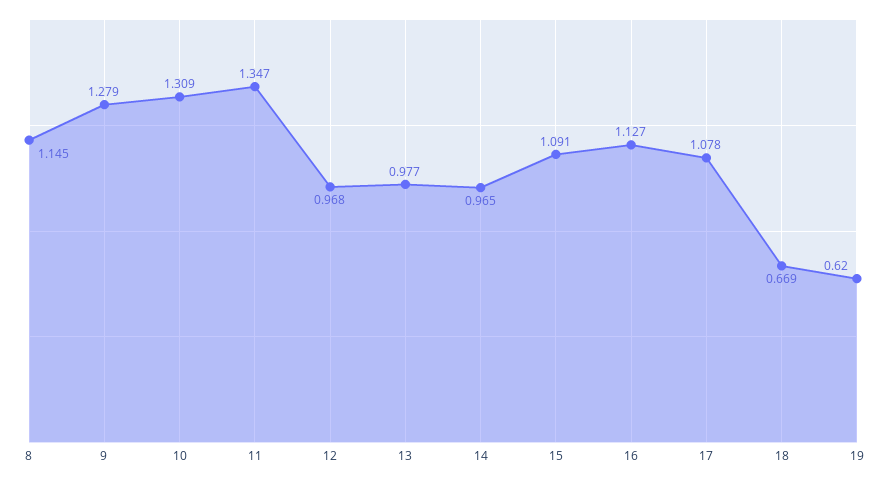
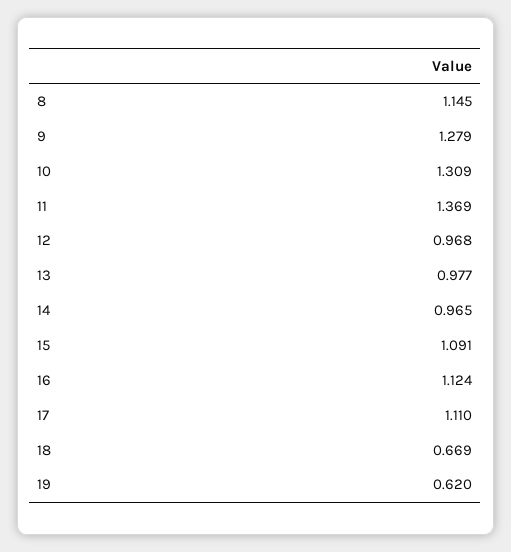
11: 1.347 -> 1.369
16: 1.127 -> 1.124
17: 1.078 -> 1.11

